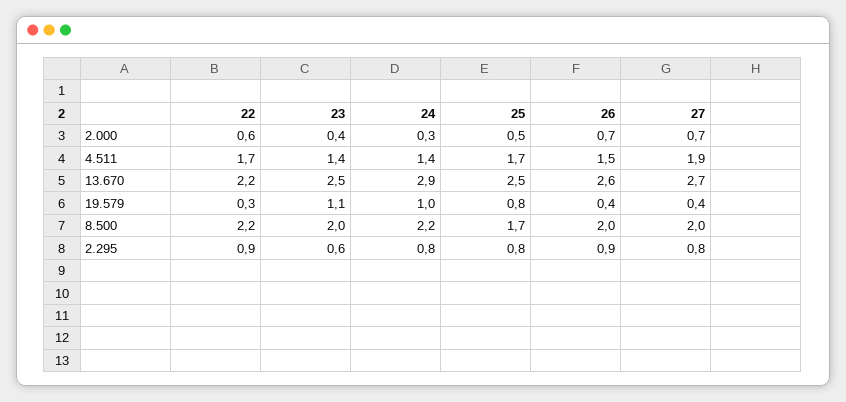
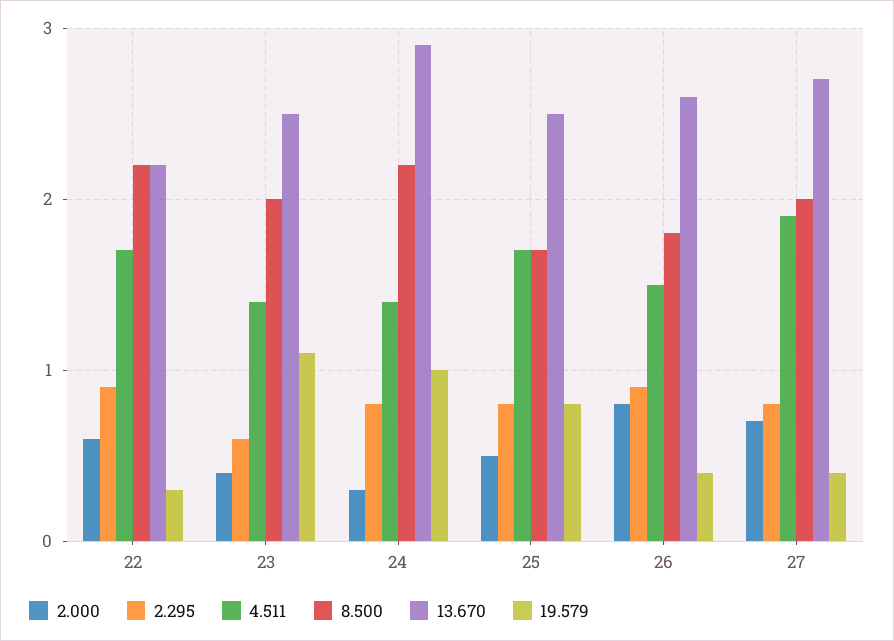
2.000, 26: 0.7 -> 0.8
8.500, 26: 2 -> 1.8

